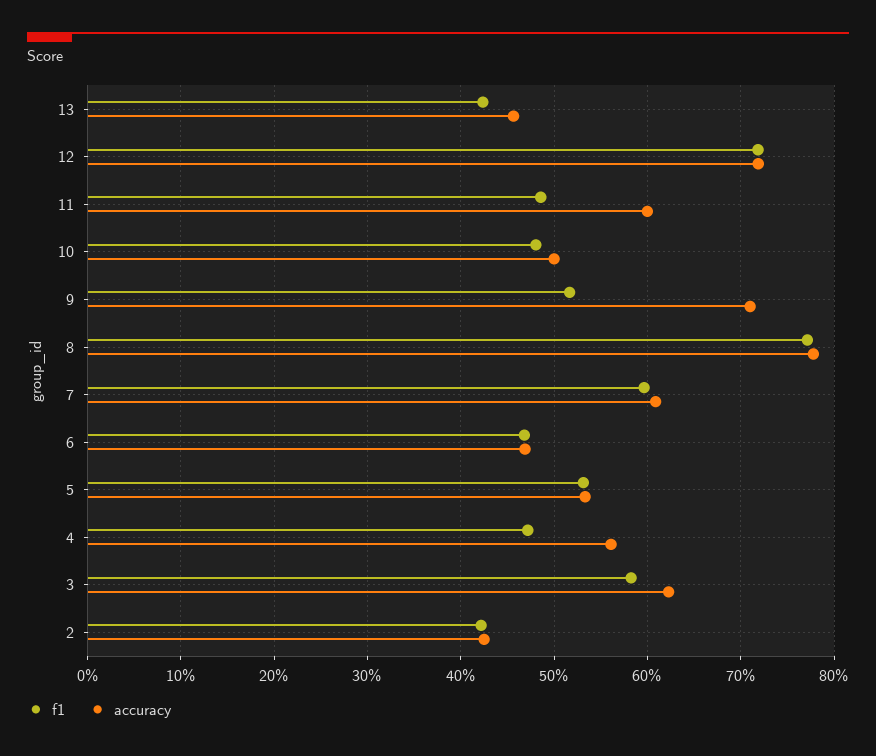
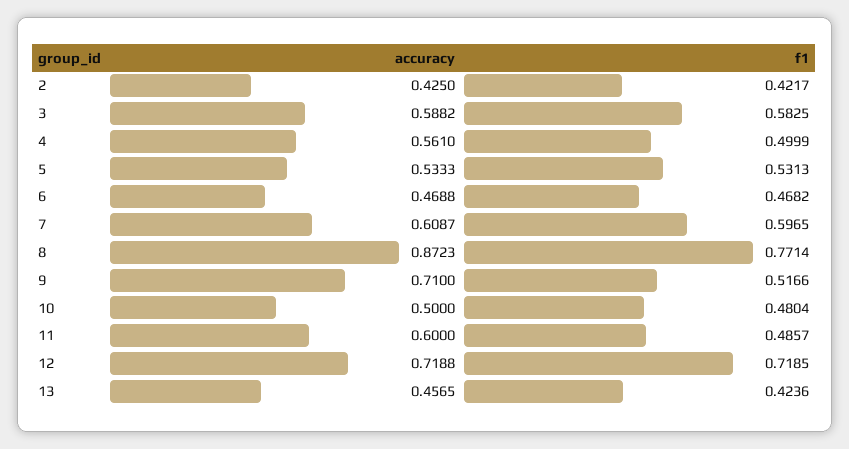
accuracy, 8: 0.78 -> 0.8723
f1, 4: 0.47 -> 0.4999
accuracy, 3: 0.62 -> 0.5882

